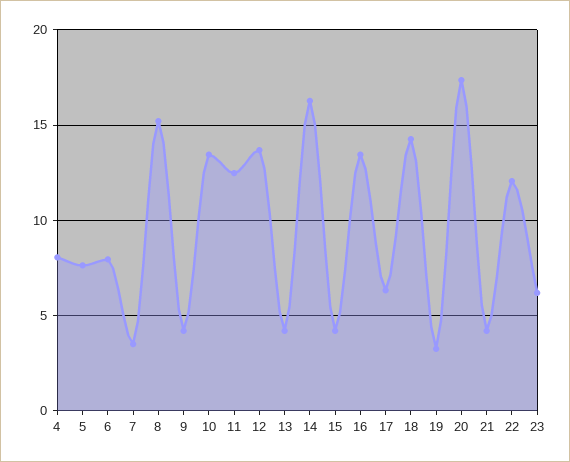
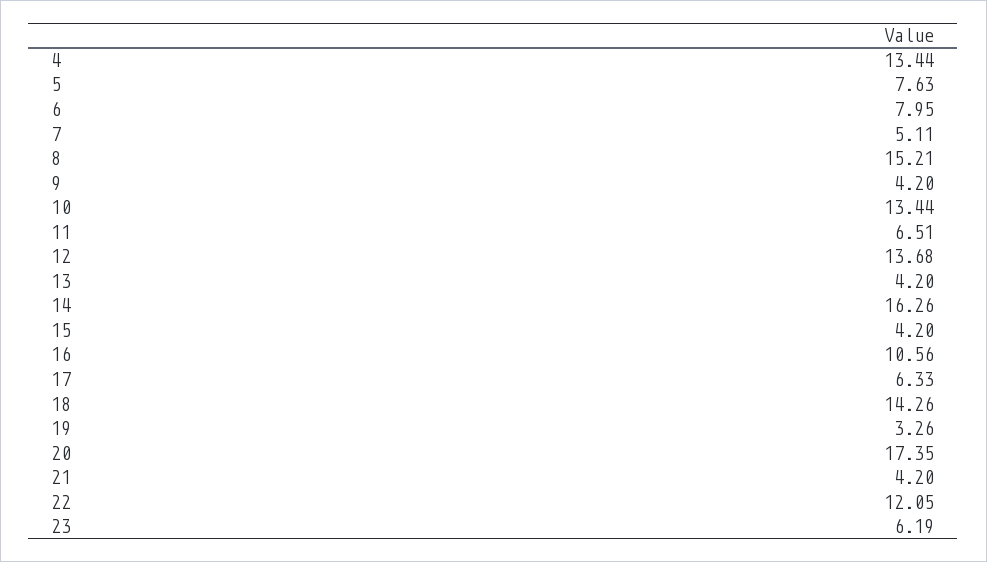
4: 8 -> 13.44
7: 3.5 -> 5.11
11: 12.5 -> 6.51
16: 13.5 -> 10.56

